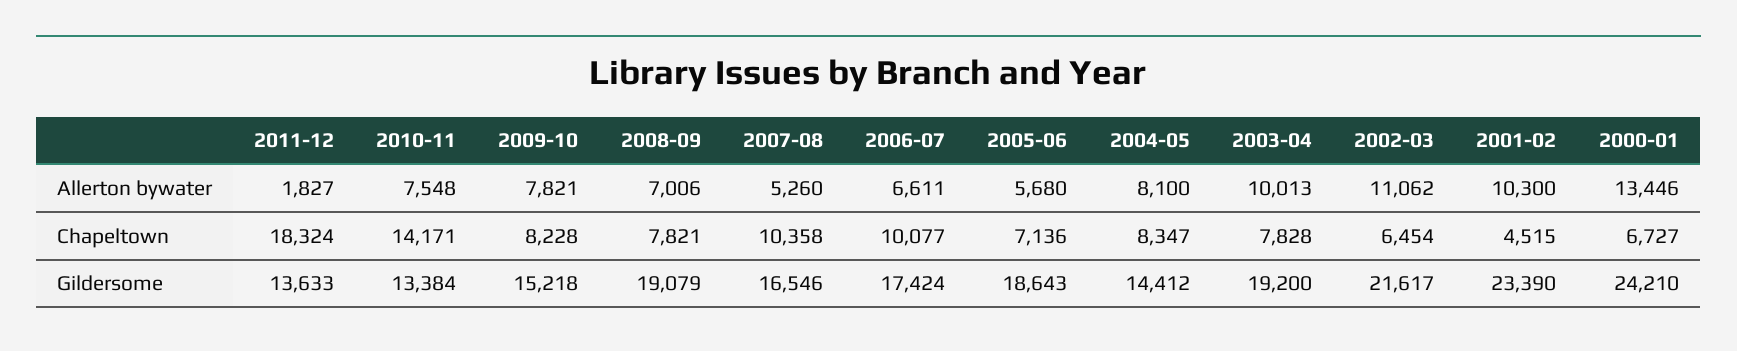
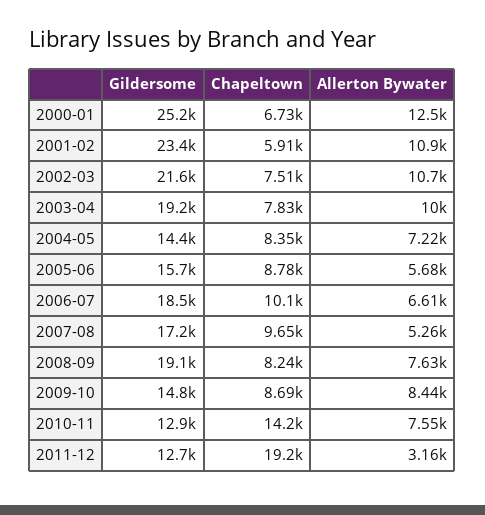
2011-12, Allerton bywater: 1827 -> 3160
2009-10, Allerton bywater: 7821 -> 8440
2008-09, Allerton bywater: 7006 -> 7630
2004-05, Allerton bywater: 8100 -> 7220
2002-03, Allerton bywater: 11062 -> 10700
2001-02, Allerton bywater: 10300 -> 10900
2000-01, Allerton bywater: 13446 -> 12500
2011-12, Chapeltown: 18324 -> 19200
2009-10, Chapeltown: 8228 -> 8690
2008-09, Chapeltown: 7821 -> 8240
2007-08, Chapeltown: 10358 -> 9650
2005-06, Chapeltown: 7136 -> 8780
2002-03, Chapeltown: 6454 -> 7510
2001-02, Chapeltown: 4515 -> 5910
2011-12, Gildersome: 13633 -> 12700
2010-11, Gildersome: 13384 -> 12900
2009-10, Gildersome: 15218 -> 14800
2007-08, Gildersome: 16546 -> 17200
2006-07, Gildersome: 17424 -> 18500
2005-06, Gildersome: 18643 -> 15700
2000-01, Gildersome: 24210 -> 25200

